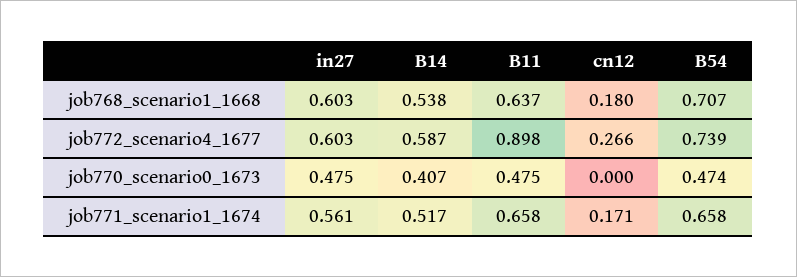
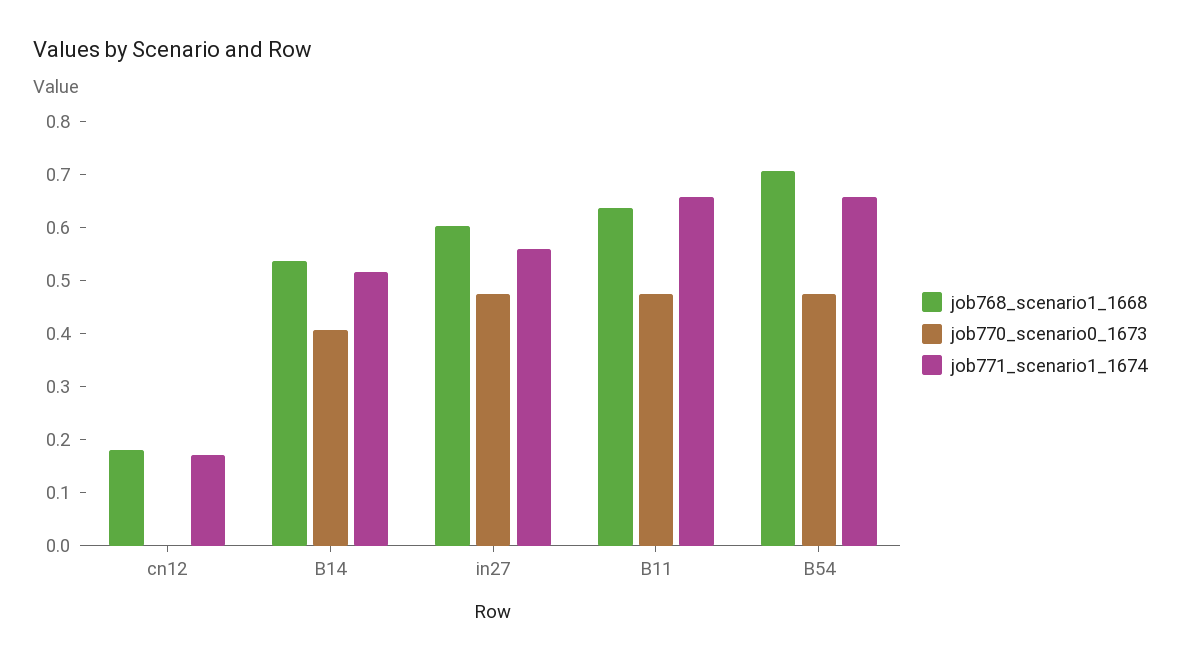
job772_scenario4_1677, in27: 0.603 -> none
job772_scenario4_1677, B14: 0.587 -> none
job772_scenario4_1677, B11: 0.898 -> none
job772_scenario4_1677, cn12: 0.266 -> none
job772_scenario4_1677, B54: 0.739 -> none

